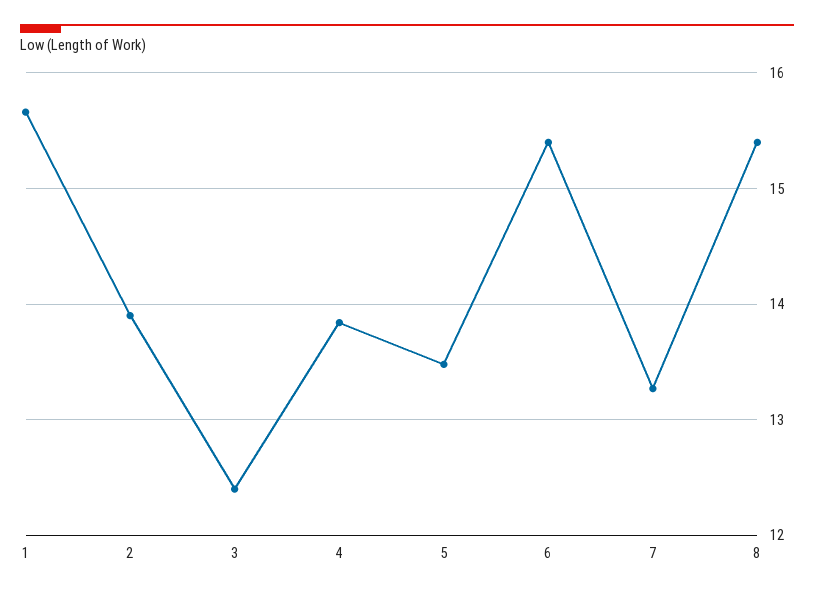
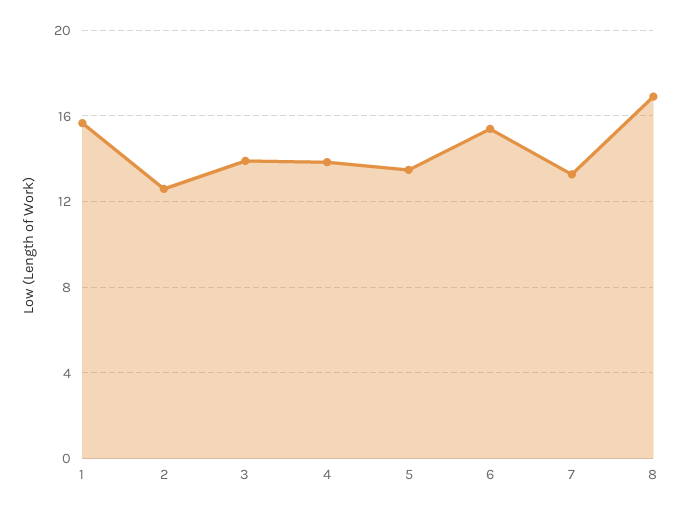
2: 13.9 -> 12.5
3: 12.4 -> 14
8: 15.4 -> 17

